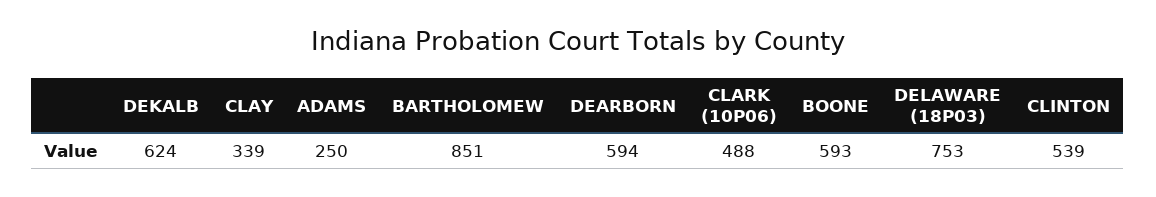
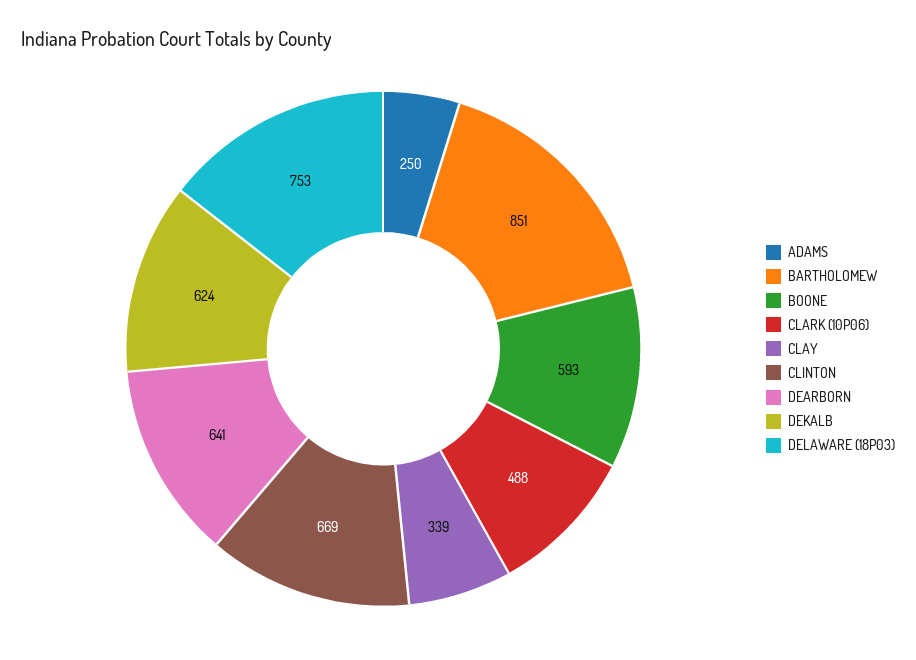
DEARBORN: 594 -> 641
CLINTON: 539 -> 669

